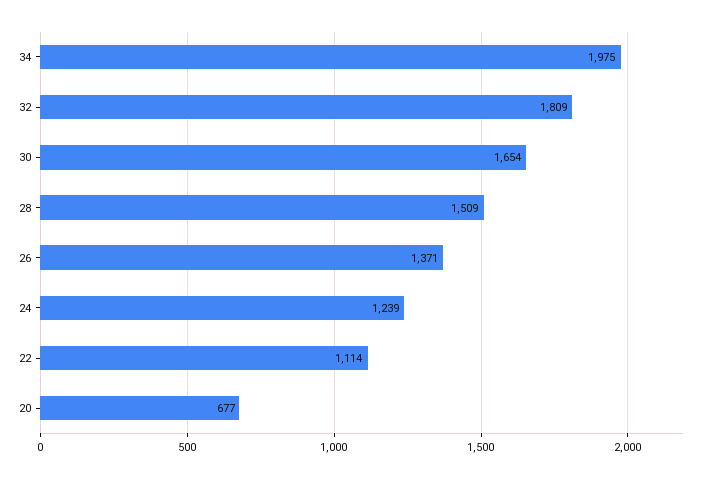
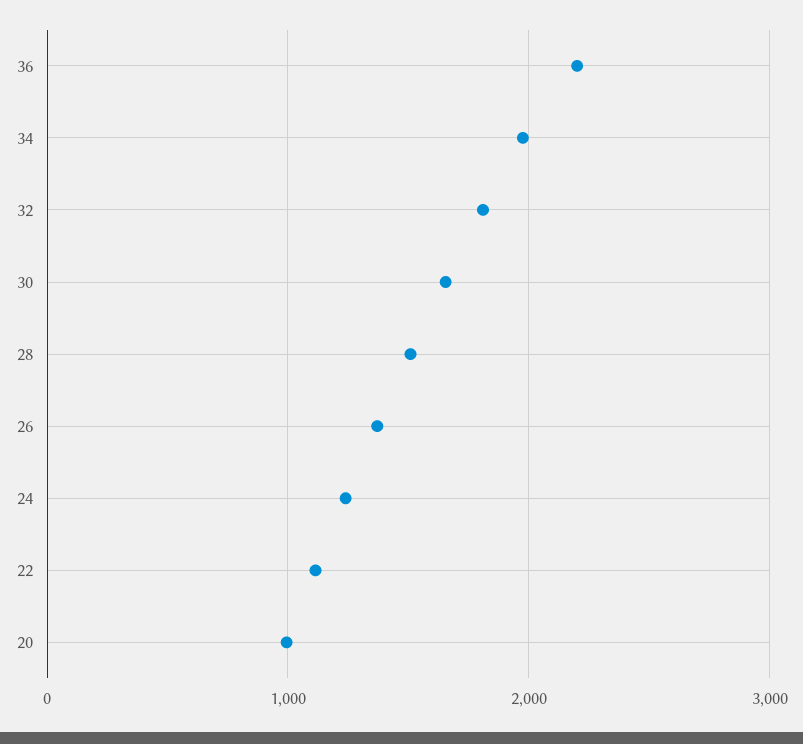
20: 677 -> 1000
36: none -> 2200

